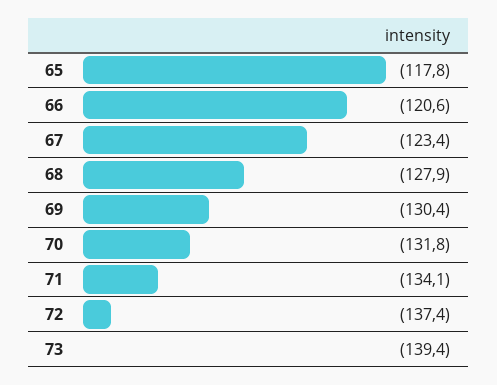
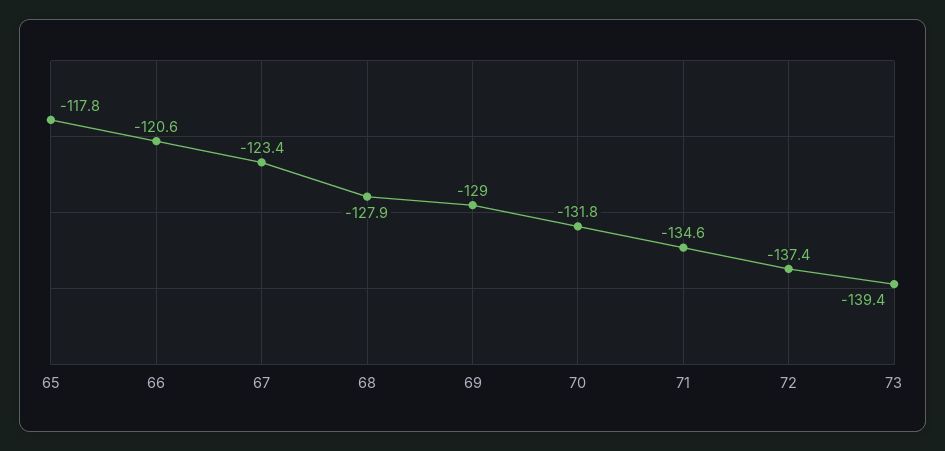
69: -130.4 -> -129
71: -134.1 -> -134.6

